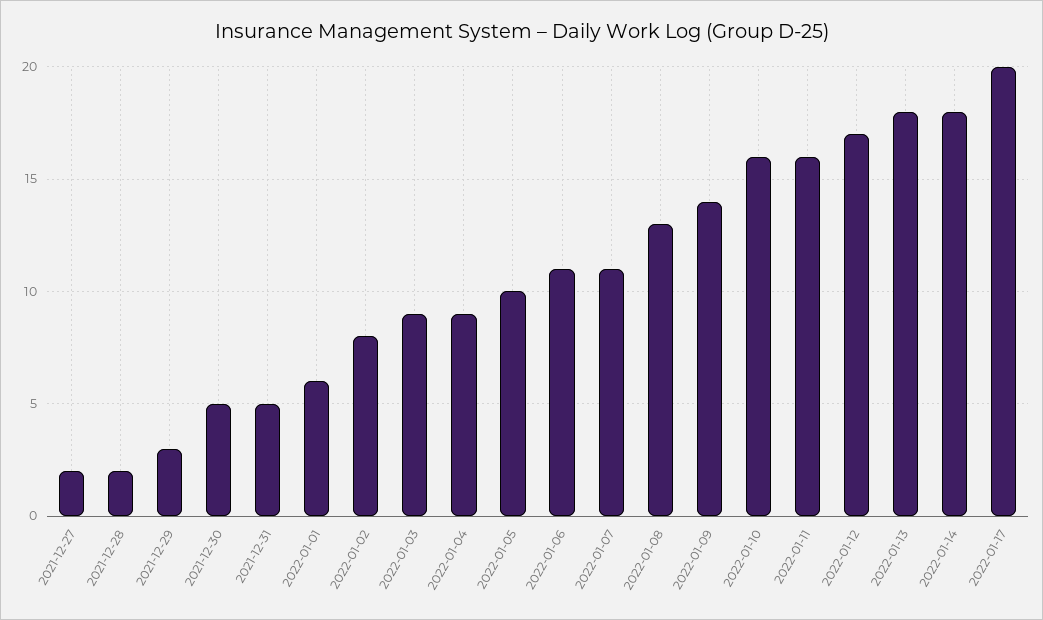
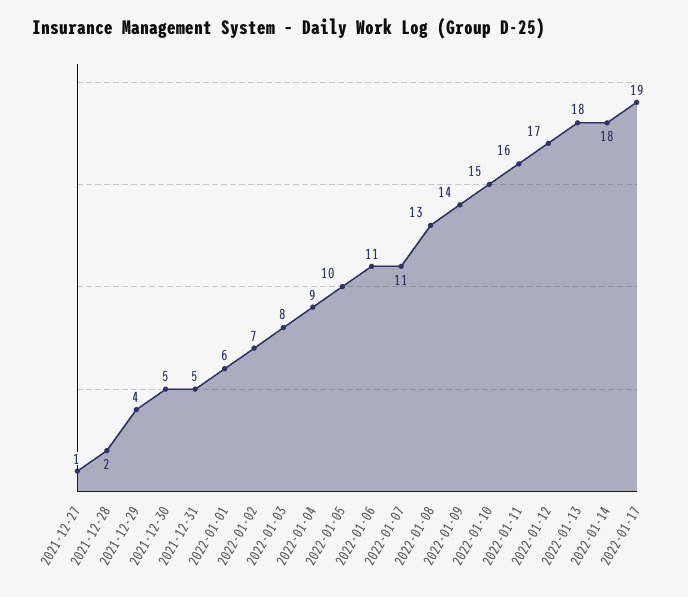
2021-12-27: 2 -> 1
2021-12-29: 3 -> 4
2022-01-02: 8 -> 7
2022-01-03: 9 -> 8
2022-01-10: 16 -> 15
2022-01-17: 20 -> 19

